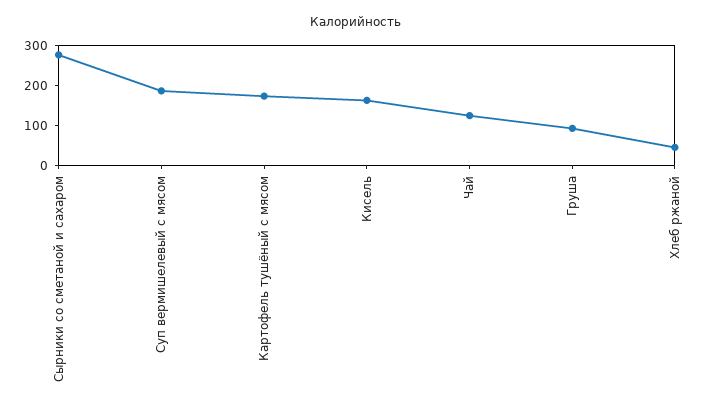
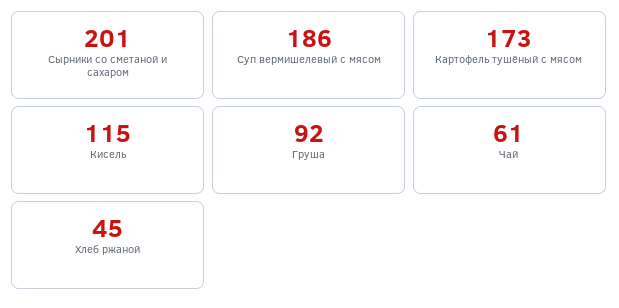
Сырники со сметаной и сахаром: 280 -> 201
Кисель: 160 -> 115
Чай: 120 -> 61

